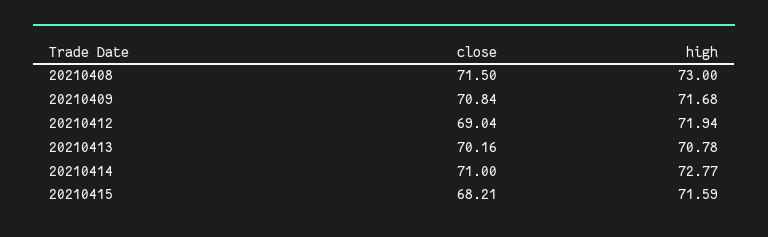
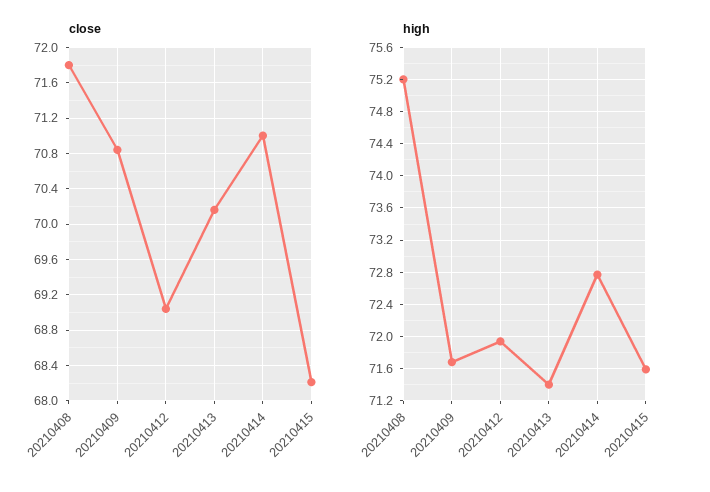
close, 20210408: 71.5 -> 71.8
high, 20210408: 73 -> 75.2
high, 20210413: 70.78 -> 71.4

